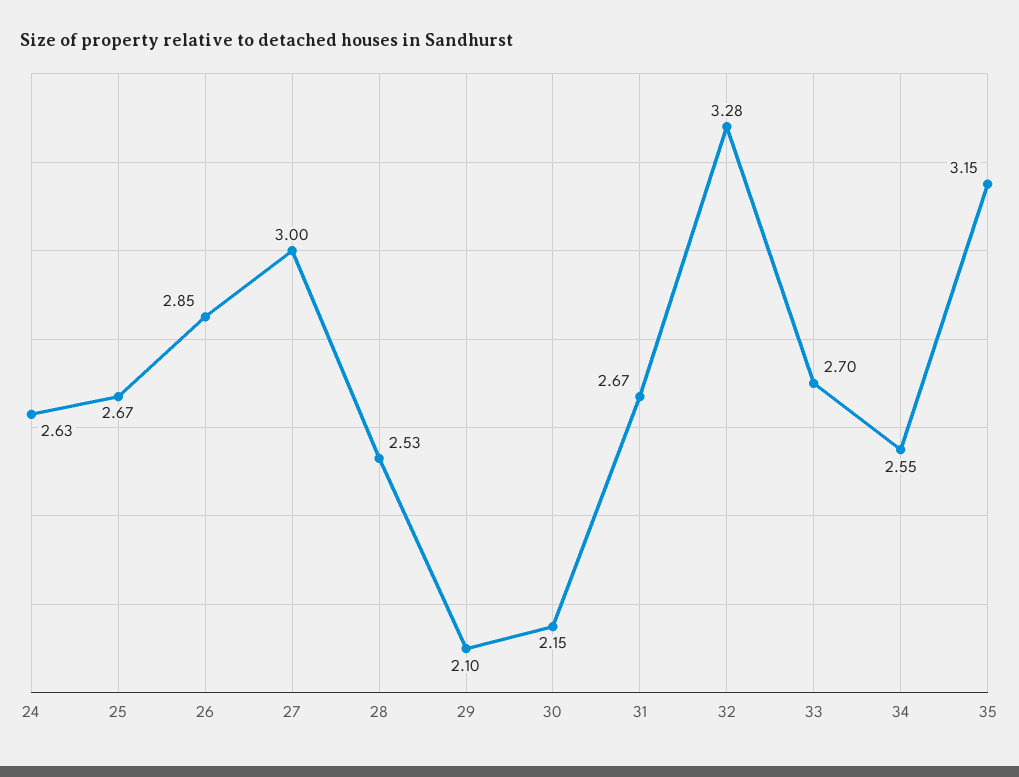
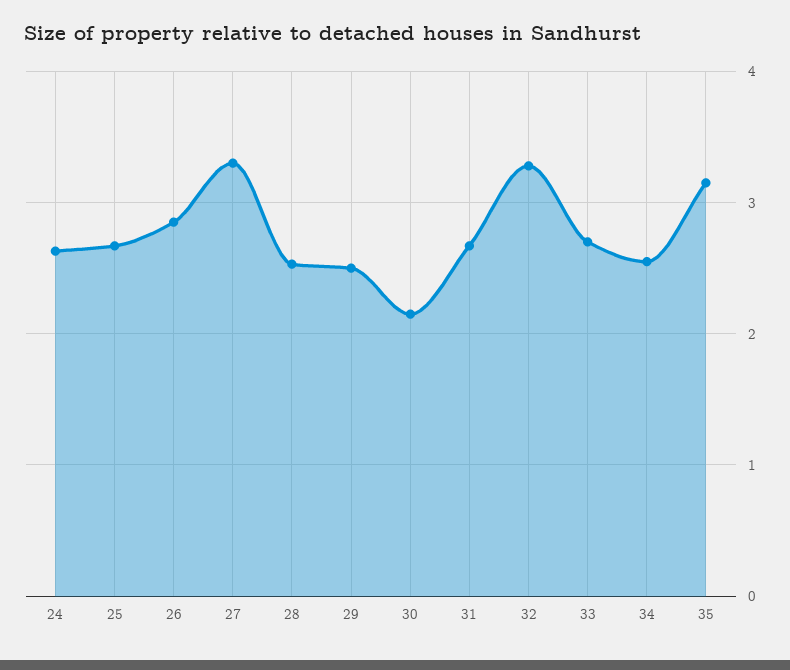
27: 3 -> 3.3
29: 2.1 -> 2.5

